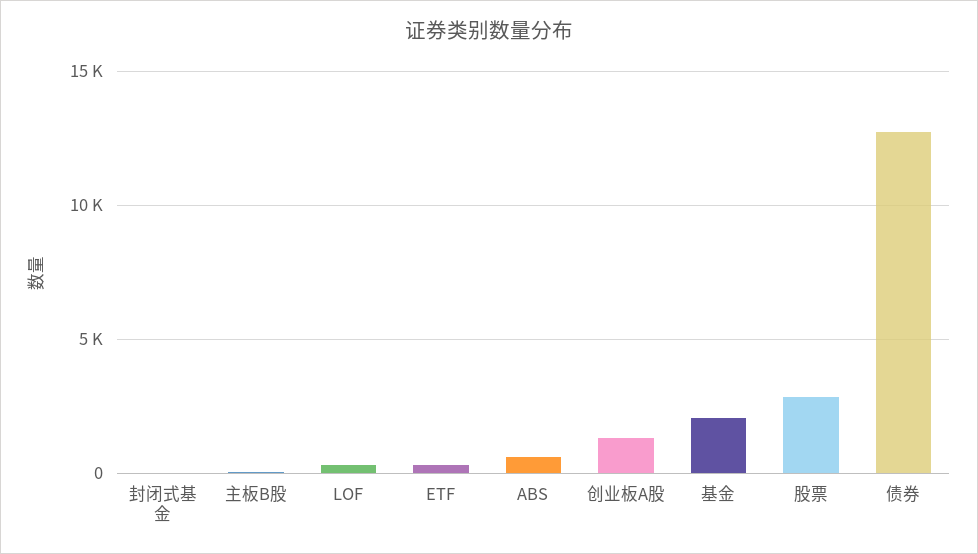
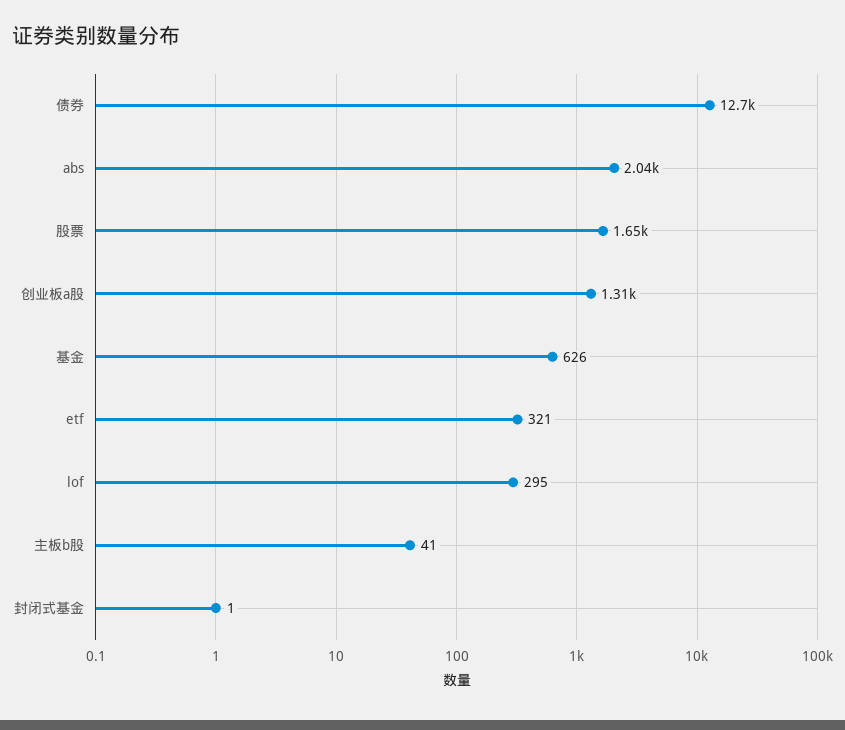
ABS: 500 -> 2040
基金: 2000 -> 626
股票: 3000 -> 1650

